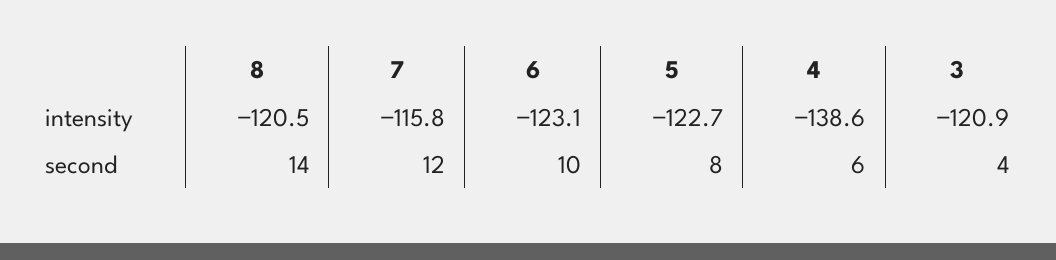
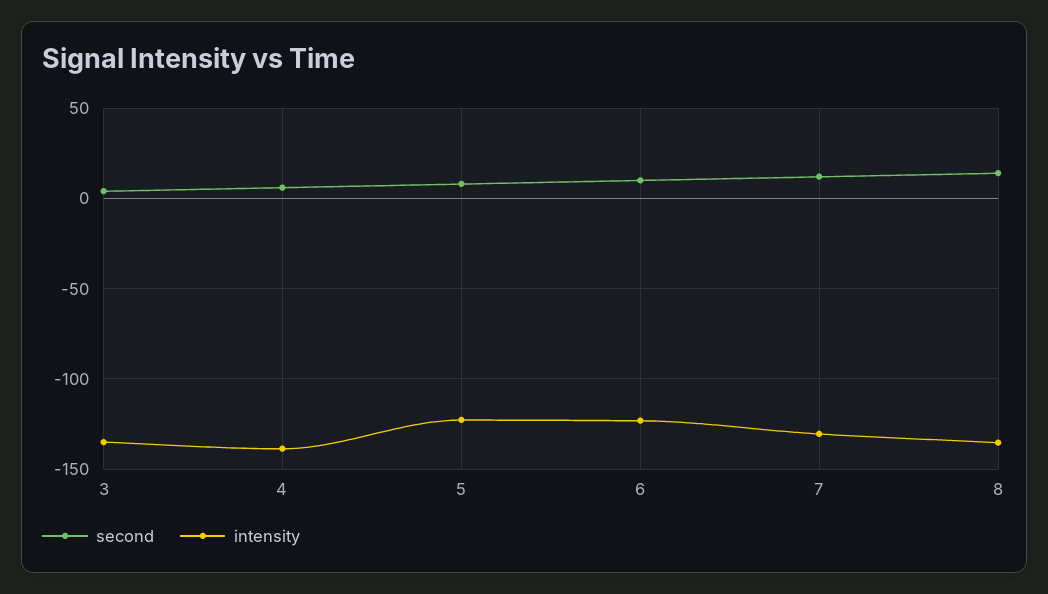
intensity, 8: -120.5 -> -135
intensity, 7: -115.8 -> -130
intensity, 3: -120.9 -> -135

